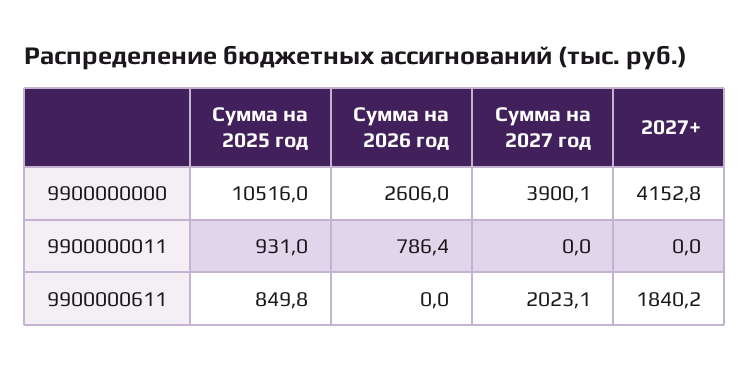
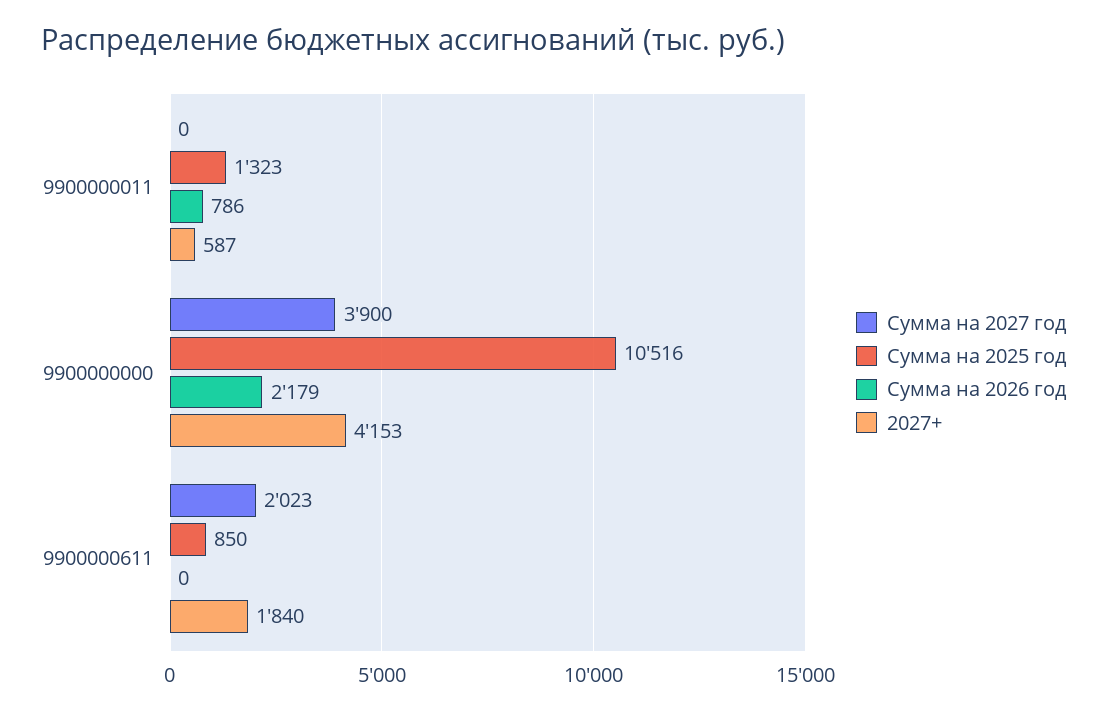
Сумма на 2026 год, 9900000000: 2606 -> 2179
Сумма на 2025 год, 9900000011: 931 -> 1323
2027+, 9900000011: 0 -> 587

